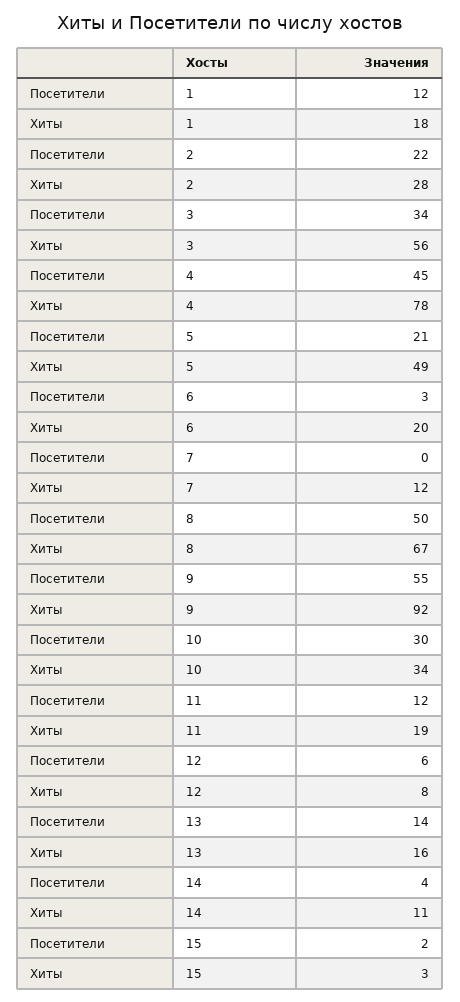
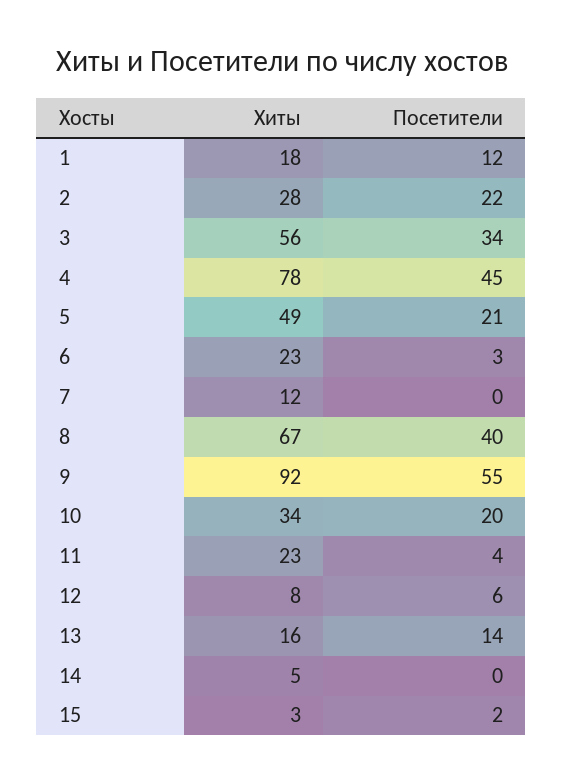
Хиты, 6: 20 -> 23
Посетители, 8: 50 -> 40
Посетители, 10: 30 -> 20
Посетители, 11: 12 -> 4
Хиты, 11: 19 -> 23
Посетители, 14: 4 -> 0
Хиты, 14: 11 -> 5

